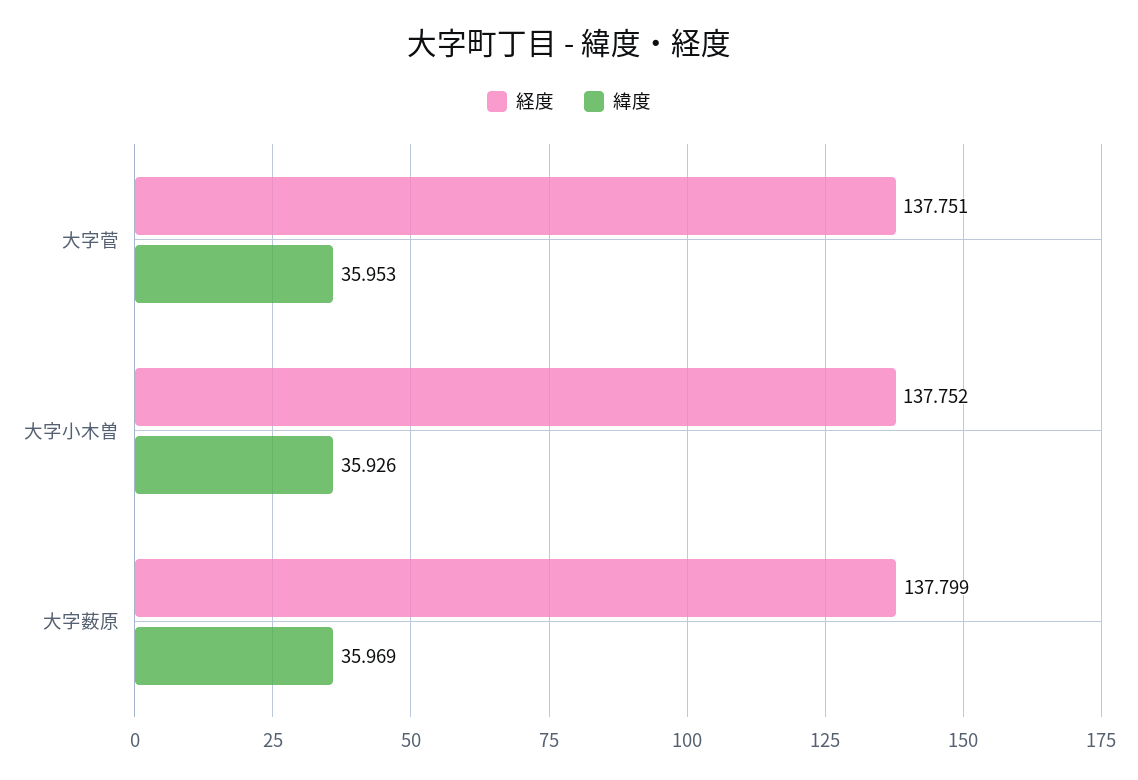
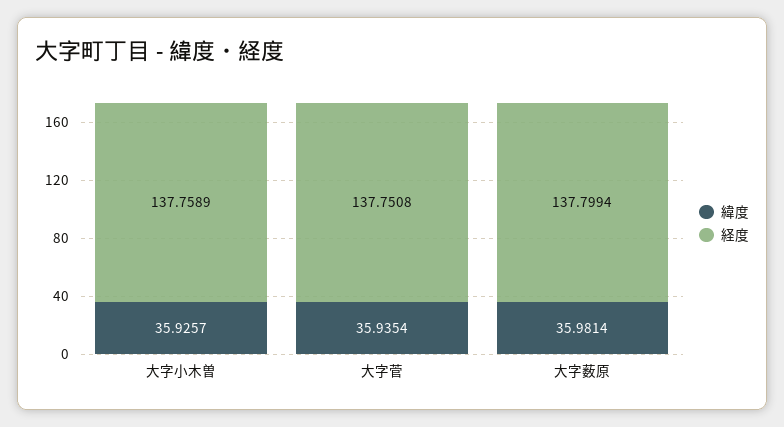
緯度, 大字菅: 35.953 -> 35.9354
経度, 大字小木曽: 137.752 -> 137.7589
緯度, 大字薮原: 35.969 -> 35.9814

